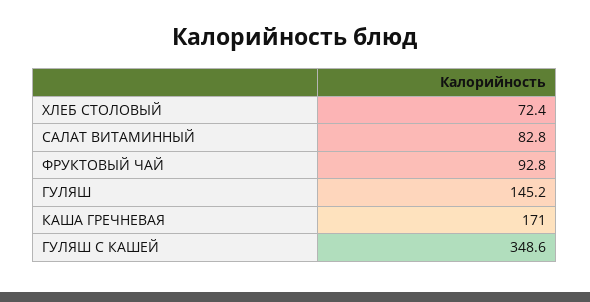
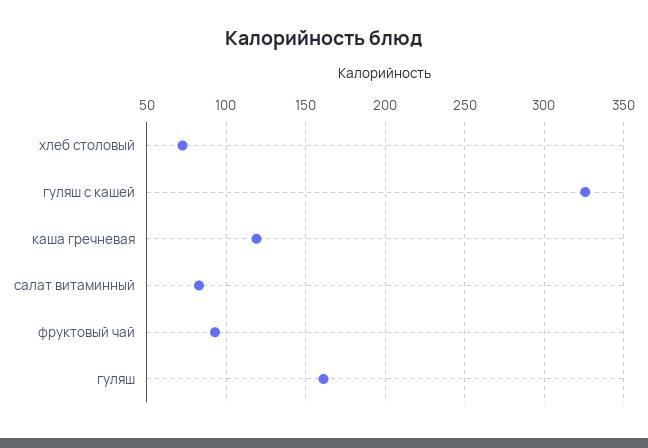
ГУЛЯШ: 145.2 -> 160
КАША ГРЕЧНЕВАЯ: 171 -> 120
ГУЛЯШ С КАШЕЙ: 348.6 -> 325

